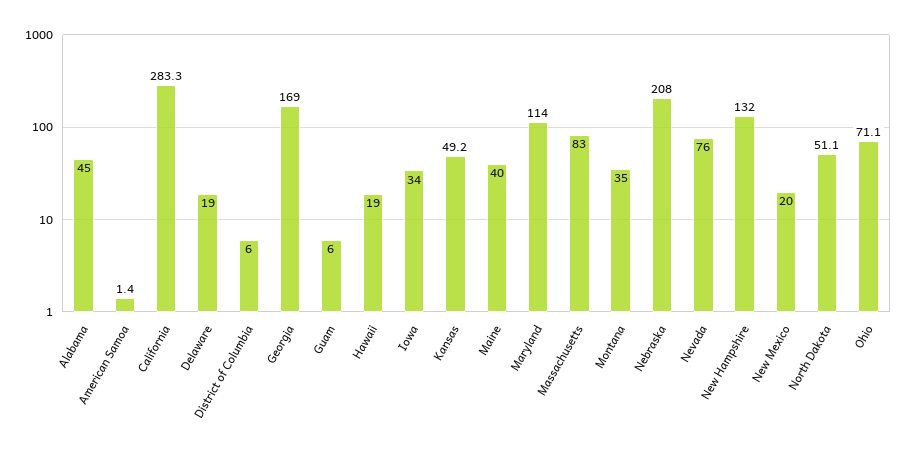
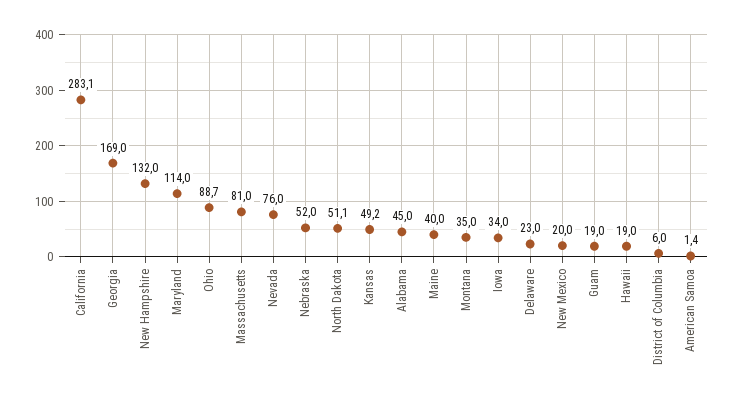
California: 283.3 -> 283.1
Delaware: 19 -> 23
Guam: 6 -> 19
Massachusetts: 83 -> 81
Nebraska: 208 -> 52
Ohio: 71.1 -> 88.7

